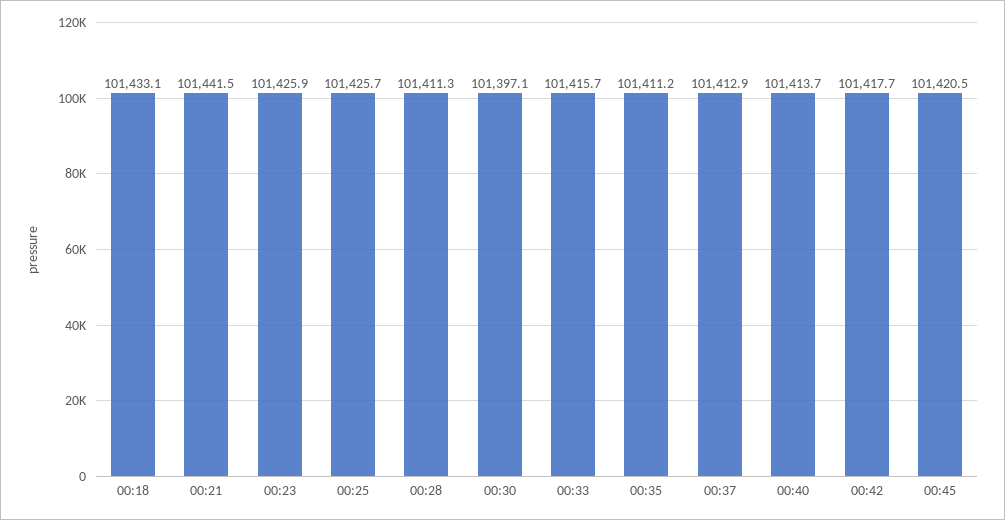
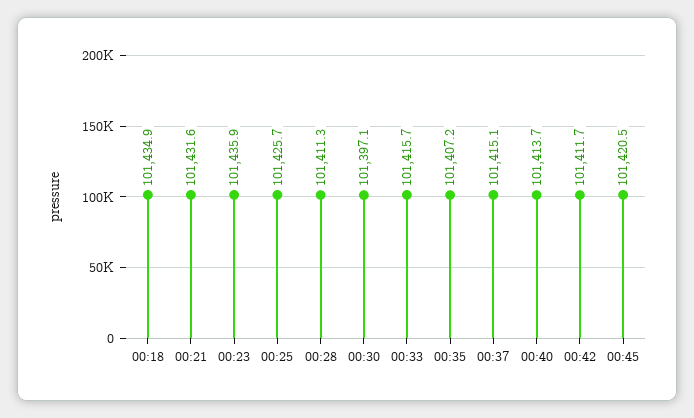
00:18: 101433.1 -> 101434.9
00:21: 101441.5 -> 101431.6
00:23: 101425.9 -> 101435.9
00:35: 101411.2 -> 101407.2
00:37: 101412.9 -> 101415.1
00:42: 101417.7 -> 101411.7

